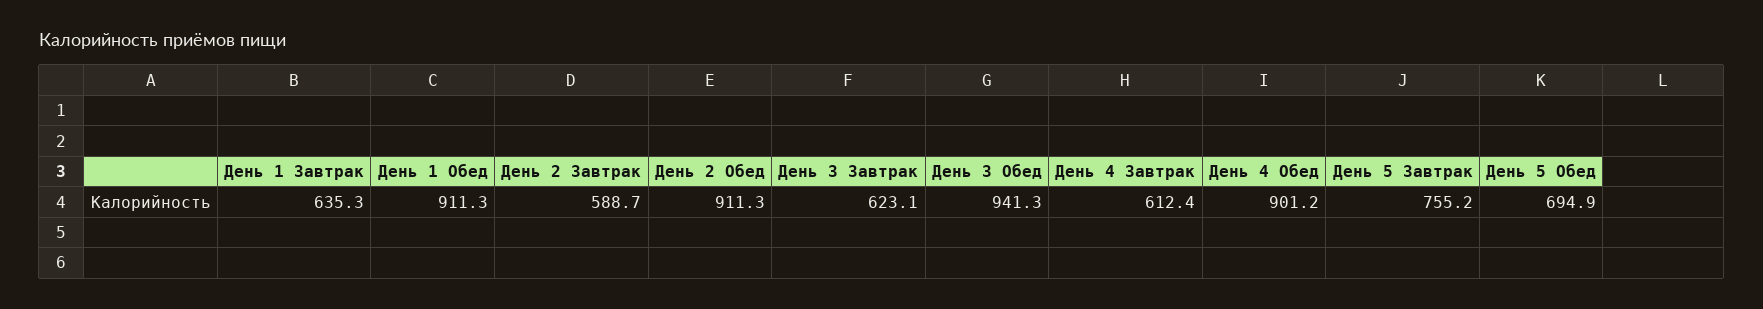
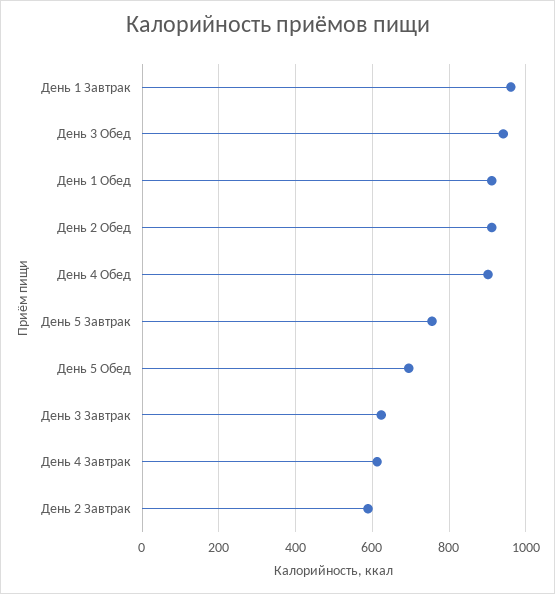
День 1 Завтрак: 635.3 -> 960

